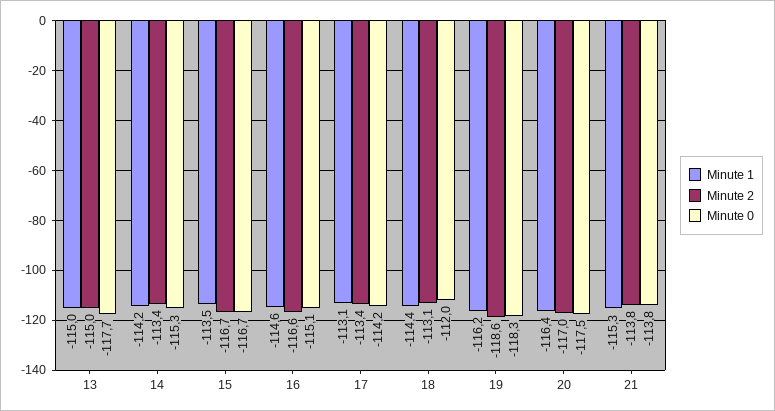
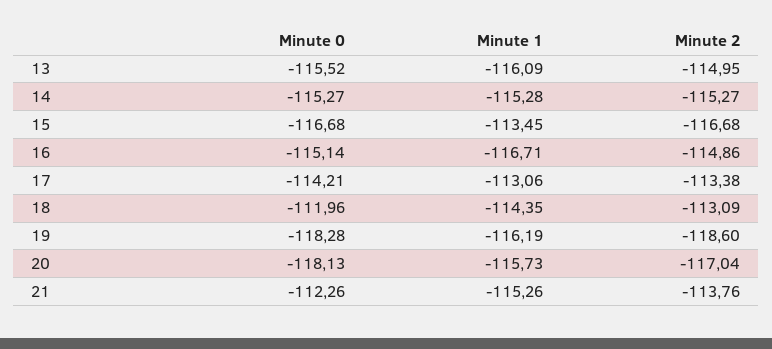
Minute 1, 13: -115 -> -116.09
Minute 0, 13: -117.7 -> -115.52
Minute 1, 14: -114.2 -> -115.28
Minute 2, 14: -113.4 -> -115.27
Minute 1, 16: -114.6 -> -116.71
Minute 2, 16: -116.6 -> -114.86
Minute 1, 20: -116.4 -> -115.73
Minute 0, 20: -117.5 -> -118.13
Minute 0, 21: -113.8 -> -112.26

